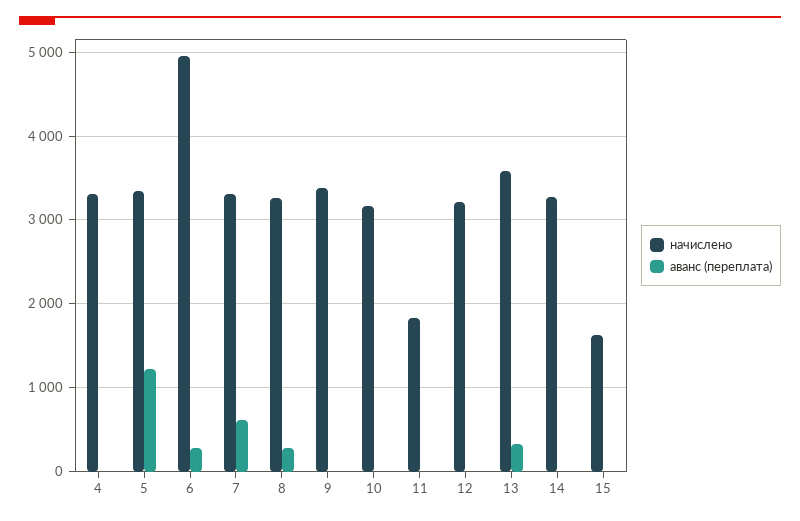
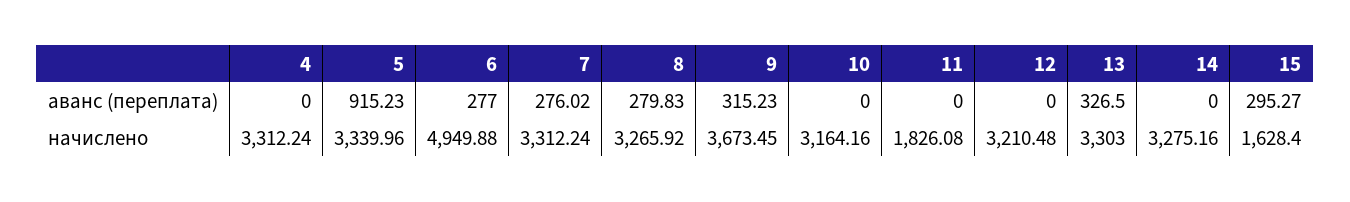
аванс (переплата), 5: 1200 -> 915.23
аванс (переплата), 7: 600 -> 276.02
начислено, 9: 3400 -> 3673.45
аванс (переплата), 9: 0 -> 315.23
начислено, 13: 3600 -> 3303
аванс (переплата), 15: 0 -> 295.27

